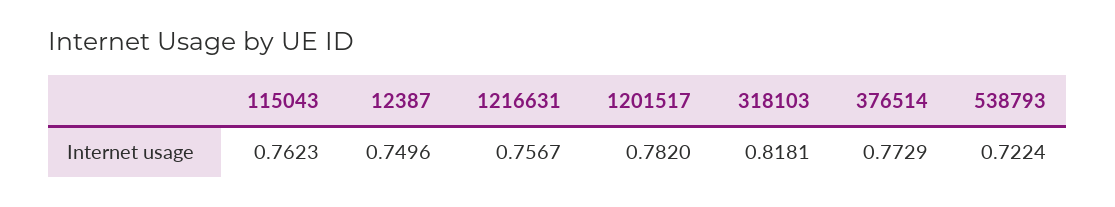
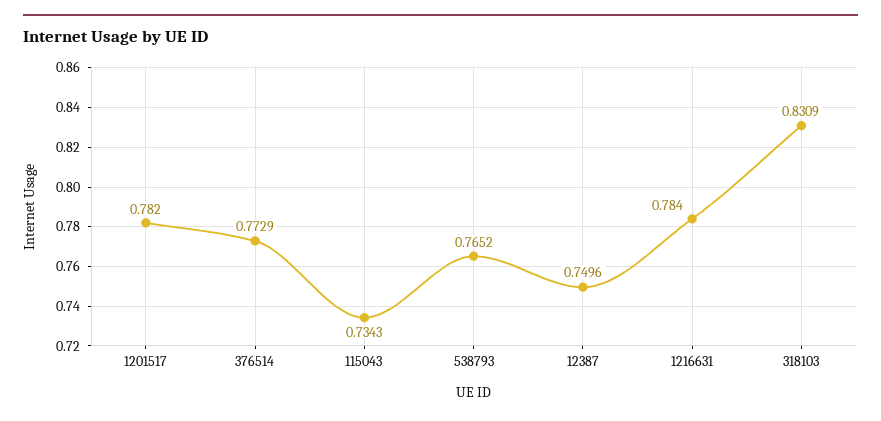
115043: 0.7623 -> 0.7343
1216631: 0.7567 -> 0.784
318103: 0.8181 -> 0.8309
538793: 0.7224 -> 0.7652

